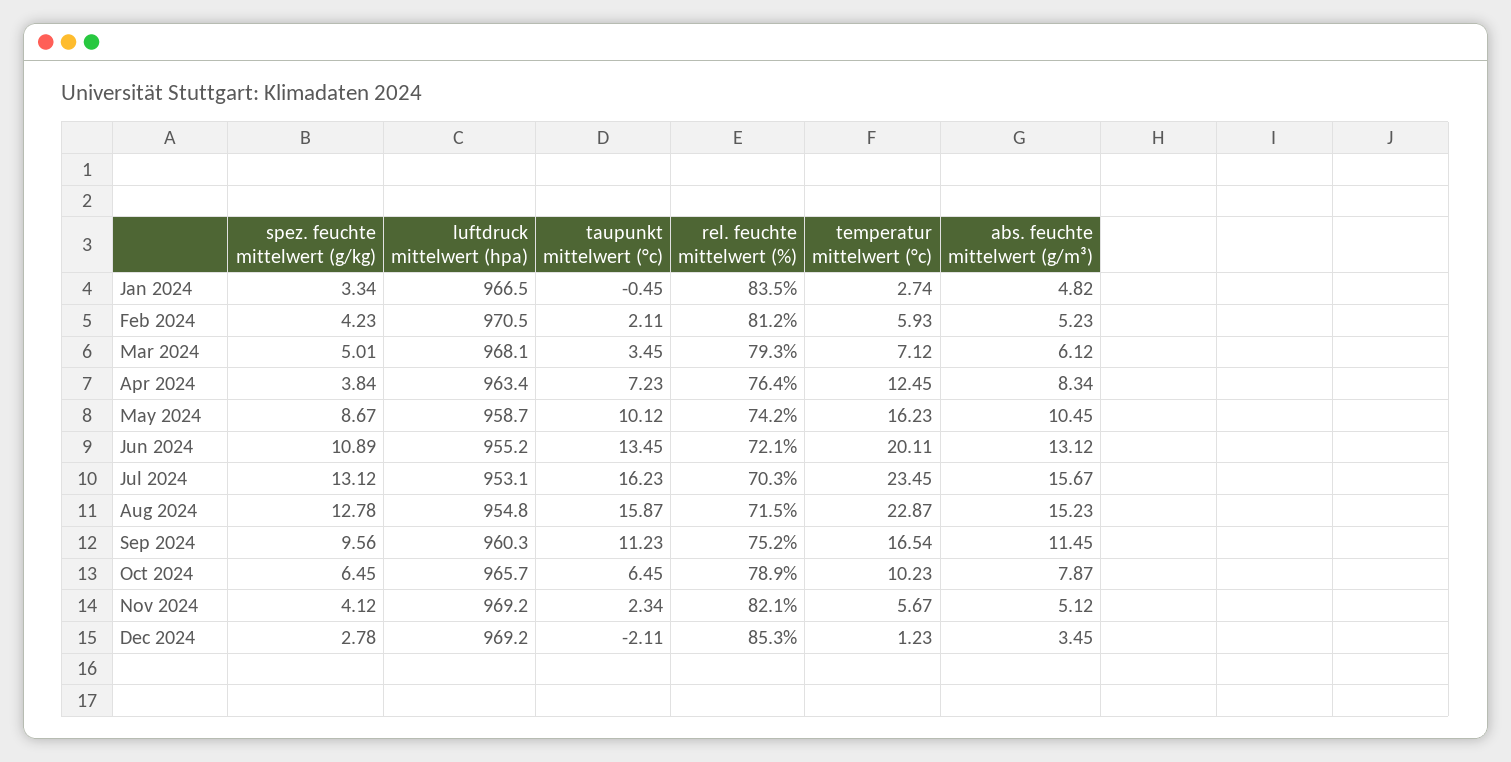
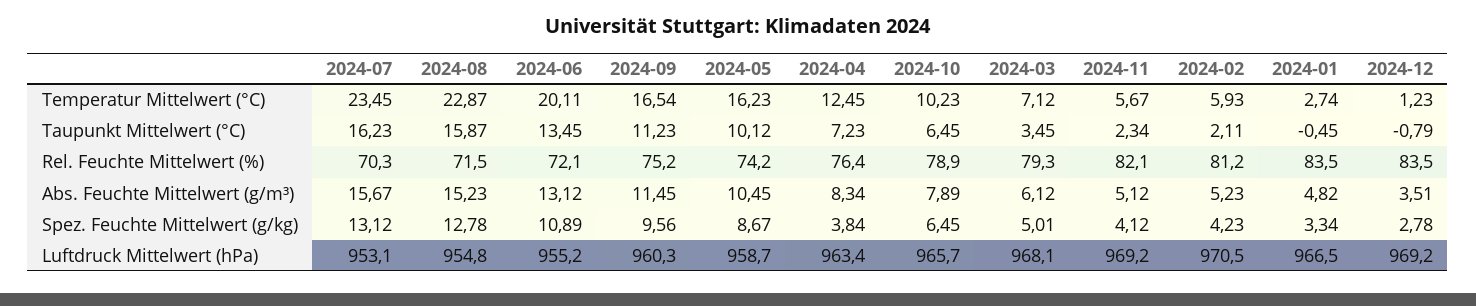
abs. feuchte mittelwert (g/m³), Oct 2024: 7.87 -> 7.89
taupunkt mittelwert (°c), Dec 2024: -2.11 -> -0.79
rel. feuchte mittelwert (%), Dec 2024: 85.3 -> 83.5
abs. feuchte mittelwert (g/m³), Dec 2024: 3.45 -> 3.51

